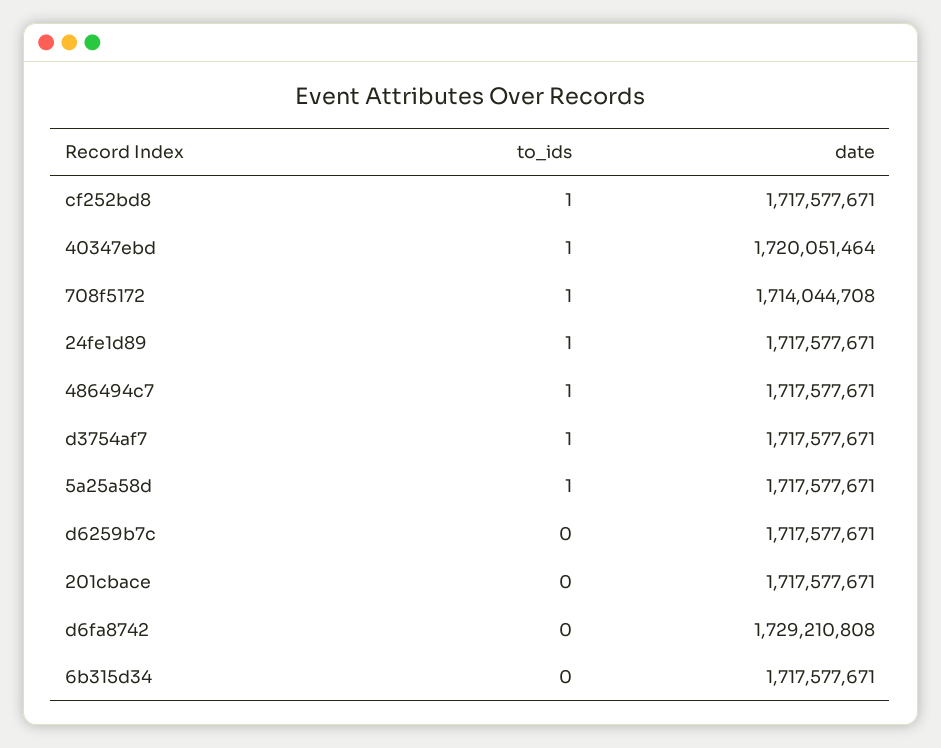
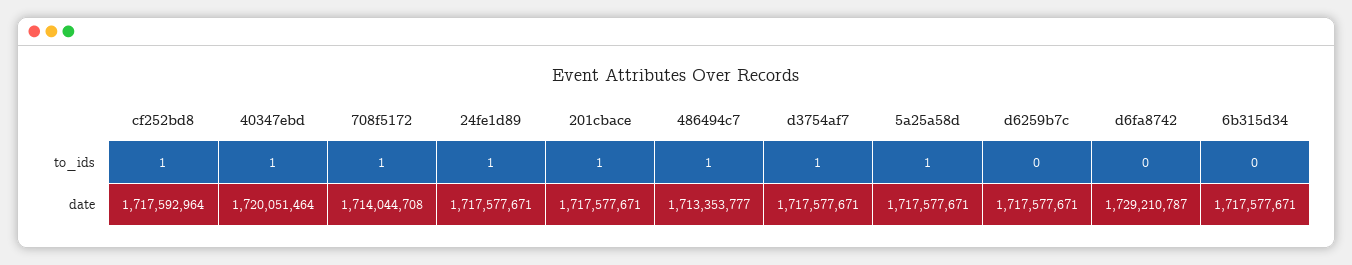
date, cf252bd8: 1717577671 -> 1717592964
date, 486494c7: 1717577671 -> 1713353777
to_ids, 201cbace: 0 -> 1
date, d6fa8742: 1729210808 -> 1729210787

